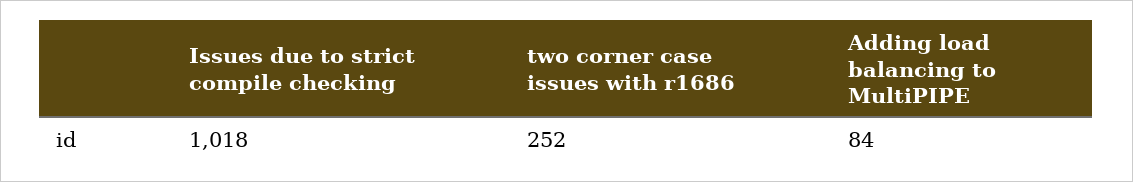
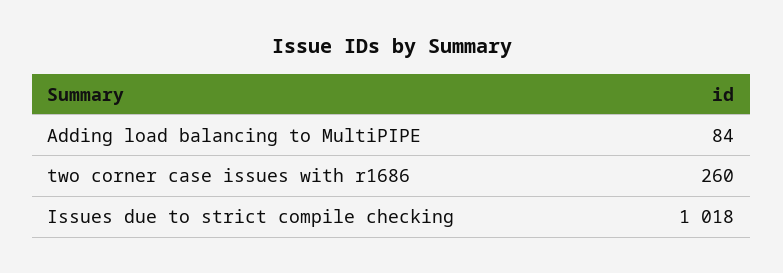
two corner case issues with r1686: 252 -> 260

